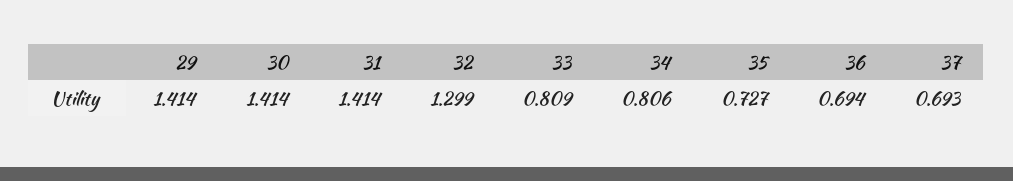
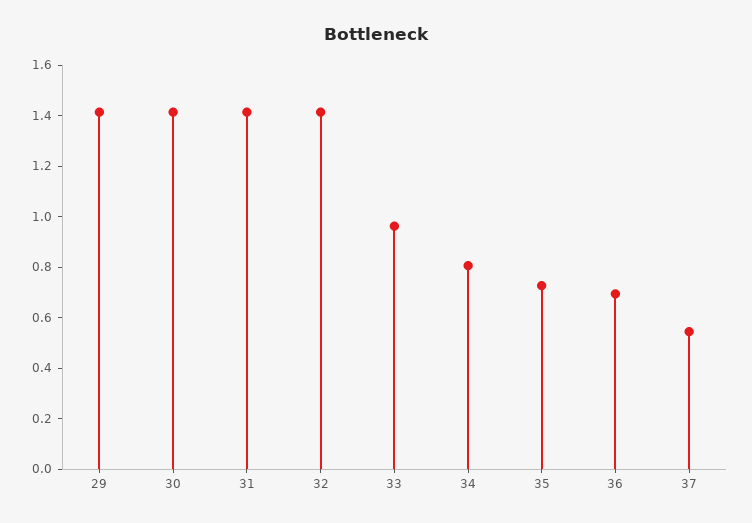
32: 1.299 -> 1.4
33: 0.809 -> 0.95
37: 0.693 -> 0.55

